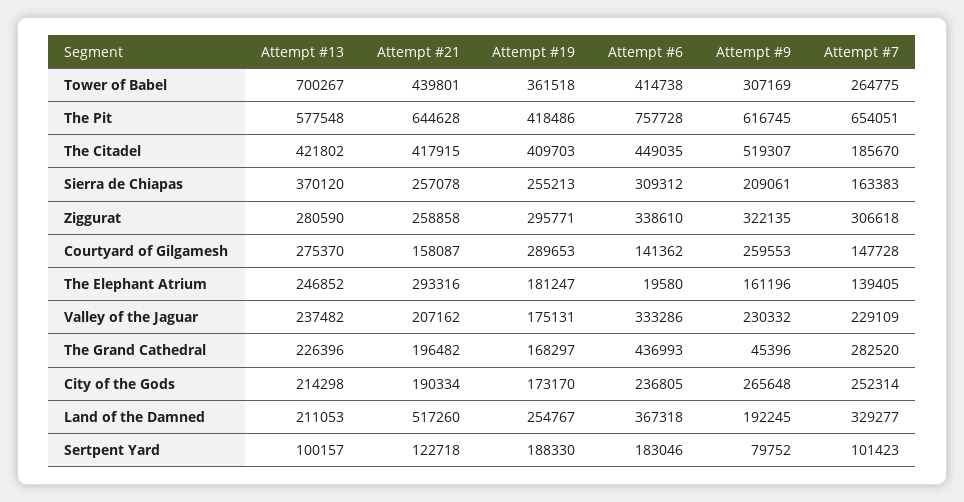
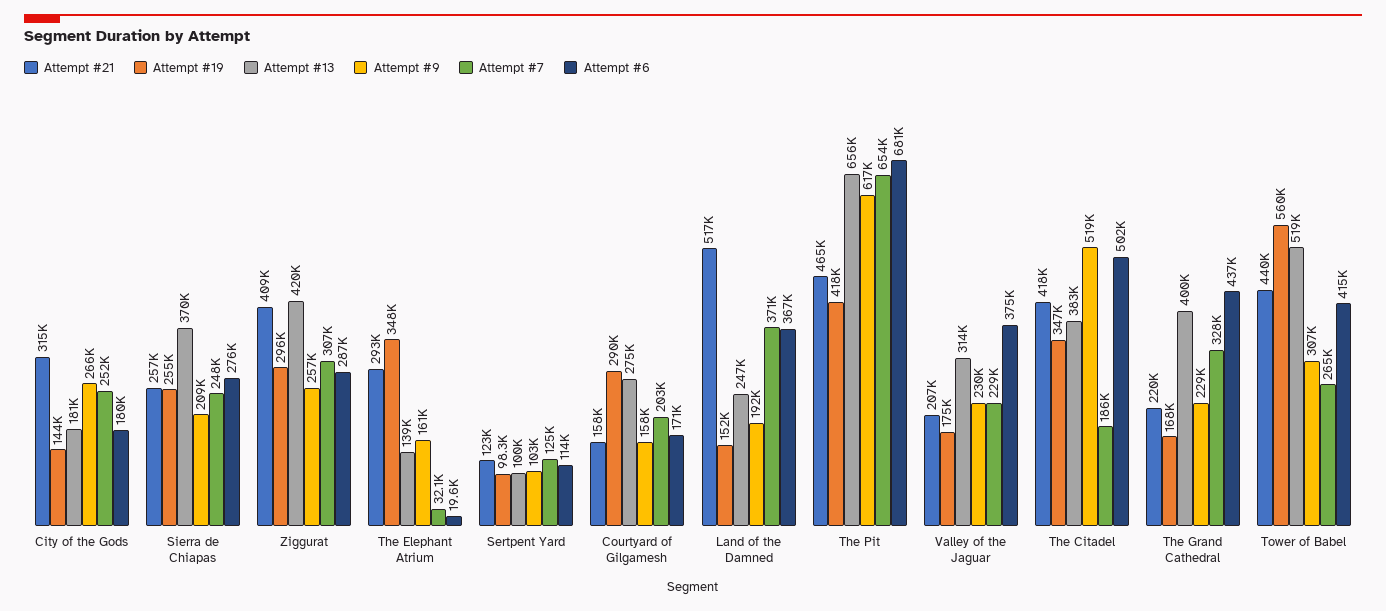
Attempt #13, Tower of Babel: 700267 -> 519000
Attempt #19, Tower of Babel: 361518 -> 560000
Attempt #13, The Pit: 577548 -> 656000
Attempt #21, The Pit: 644628 -> 465000
Attempt #6, The Pit: 757728 -> 681000
Attempt #13, The Citadel: 421802 -> 383000
Attempt #19, The Citadel: 409703 -> 347000
Attempt #6, The Citadel: 449035 -> 502000
Attempt #6, Sierra de Chiapas: 309312 -> 276000
Attempt #7, Sierra de Chiapas: 163383 -> 248000
Attempt #13, Ziggurat: 280590 -> 420000
Attempt #21, Ziggurat: 258858 -> 409000
Attempt #6, Ziggurat: 338610 -> 287000
Attempt #9, Ziggurat: 322135 -> 257000
Attempt #6, Courtyard of Gilgamesh: 141362 -> 171000
Attempt #9, Courtyard of Gilgamesh: 259553 -> 158000
Attempt #7, Courtyard of Gilgamesh: 147728 -> 203000
Attempt #13, The Elephant Atrium: 246852 -> 139000
Attempt #19, The Elephant Atrium: 181247 -> 348000
Attempt #7, The Elephant Atrium: 139405 -> 32100
Attempt #13, Valley of the Jaguar: 237482 -> 314000
Attempt #6, Valley of the Jaguar: 333286 -> 375000
Attempt #13, The Grand Cathedral: 226396 -> 400000
Attempt #21, The Grand Cathedral: 196482 -> 220000
Attempt #9, The Grand Cathedral: 45396 -> 229000
Attempt #7, The Grand Cathedral: 282520 -> 328000
Attempt #13, City of the Gods: 214298 -> 181000
Attempt #21, City of the Gods: 190334 -> 315000
Attempt #19, City of the Gods: 173170 -> 144000
Attempt #6, City of the Gods: 236805 -> 180000
Attempt #13, Land of the Damned: 211053 -> 247000
Attempt #19, Land of the Damned: 254767 -> 152000
Attempt #7, Land of the Damned: 329277 -> 371000
Attempt #19, Sertpent Yard: 188330 -> 98300
Attempt #6, Sertpent Yard: 183046 -> 114000
Attempt #9, Sertpent Yard: 79752 -> 103000
Attempt #7, Sertpent Yard: 101423 -> 125000

